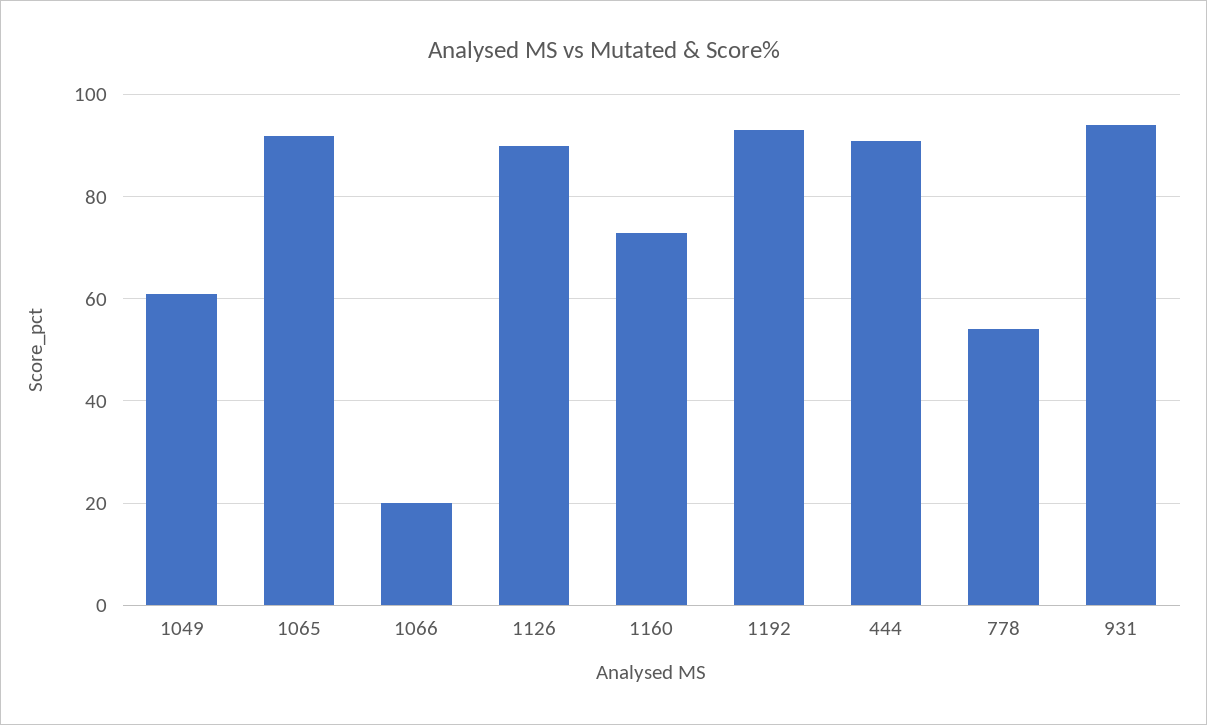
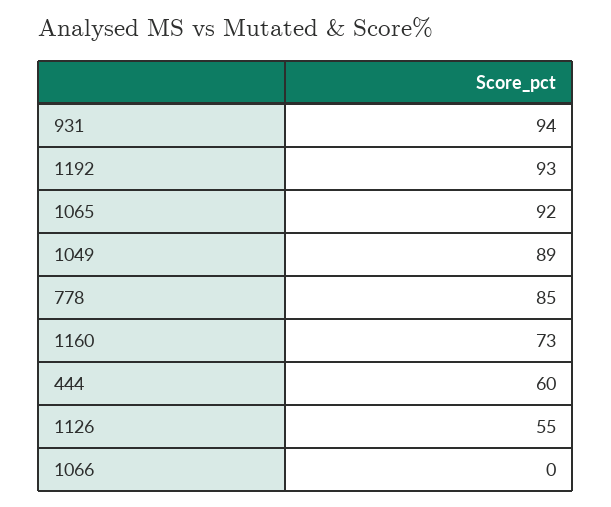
1049: 60 -> 89
1066: 20 -> 0
1126: 90 -> 55
444: 90 -> 60
778: 55 -> 85

